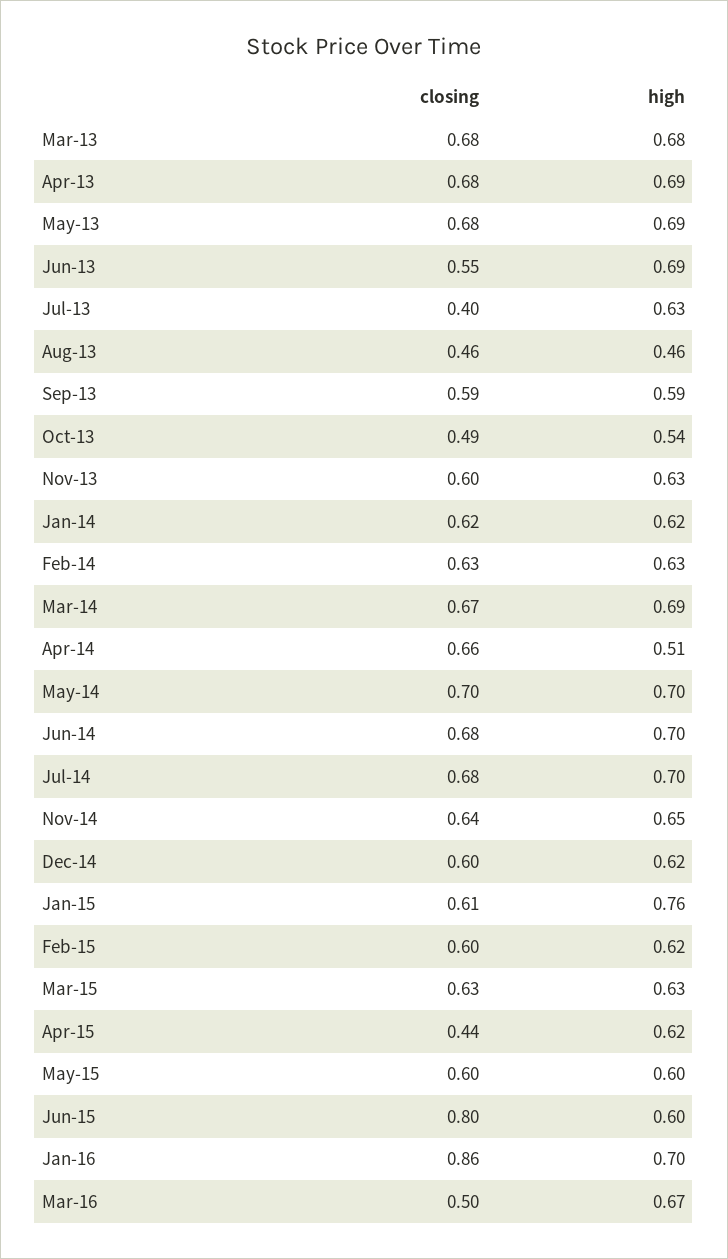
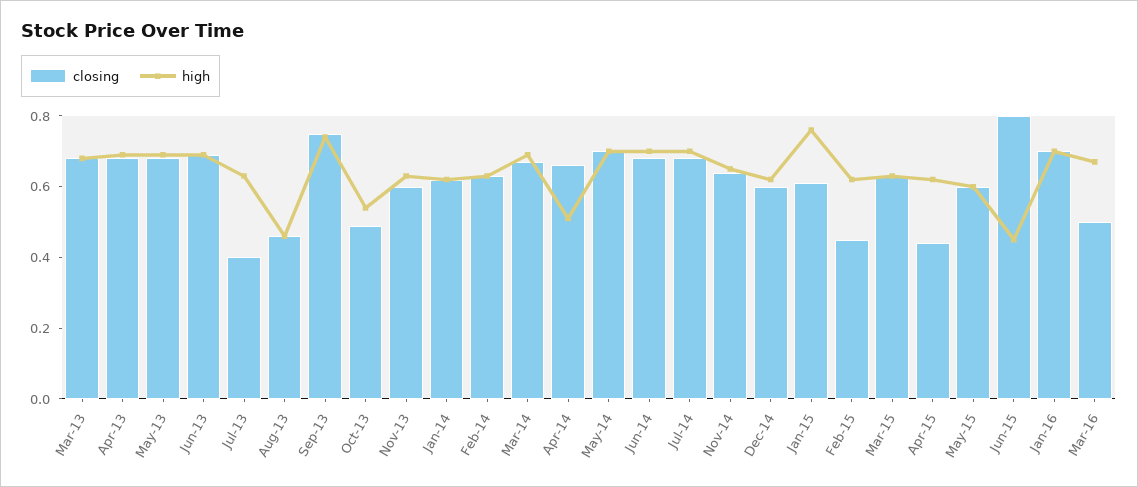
closing, Jun-13: 0.55 -> 0.7
closing, Sep-13: 0.59 -> 0.75
high, Sep-13: 0.59 -> 0.75
closing, Feb-15: 0.6 -> 0.45
high, Jun-15: 0.6 -> 0.45
closing, Jan-16: 0.86 -> 0.7

